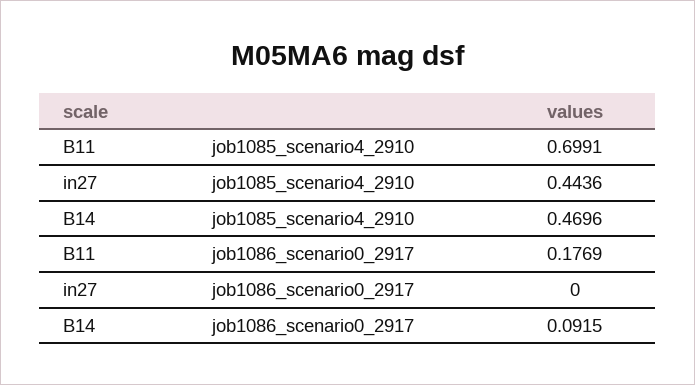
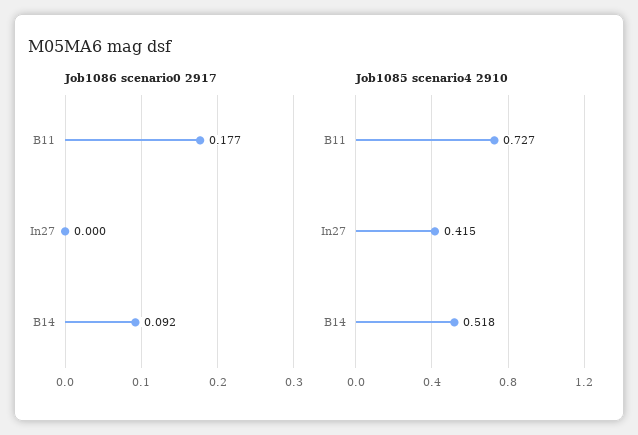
job1085_scenario4_2910, B11: 0.6991 -> 0.727
job1085_scenario4_2910, in27: 0.4436 -> 0.415
job1085_scenario4_2910, B14: 0.4696 -> 0.518

